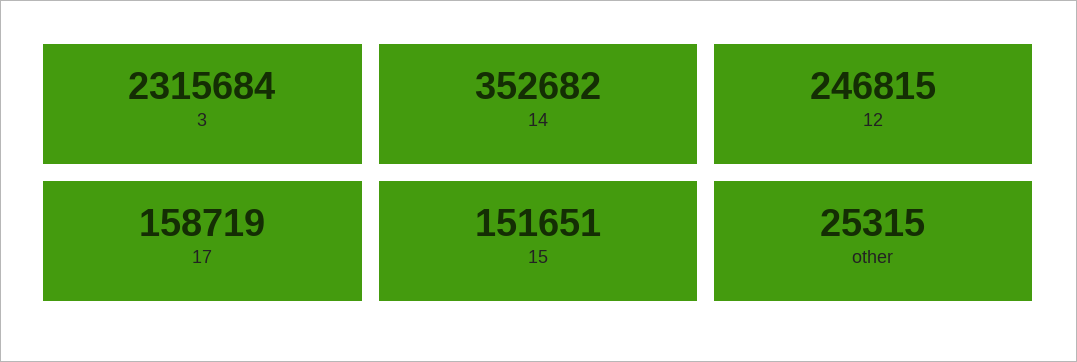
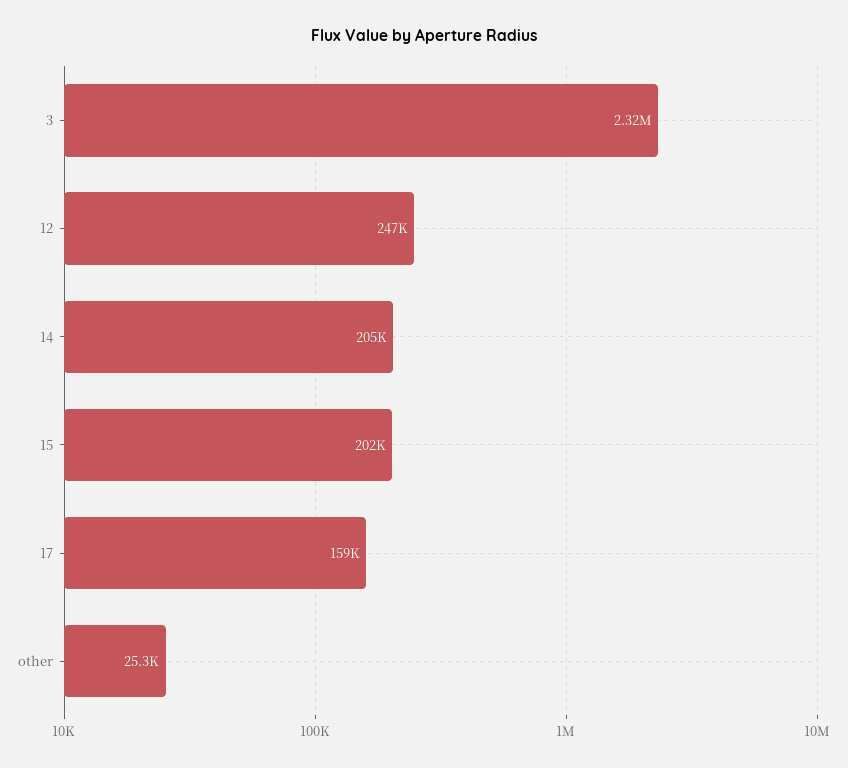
14: 352682 -> 205000
15: 151651 -> 202000

